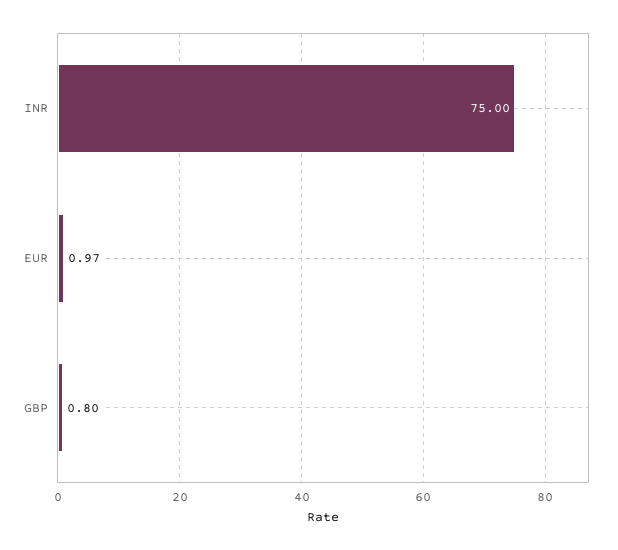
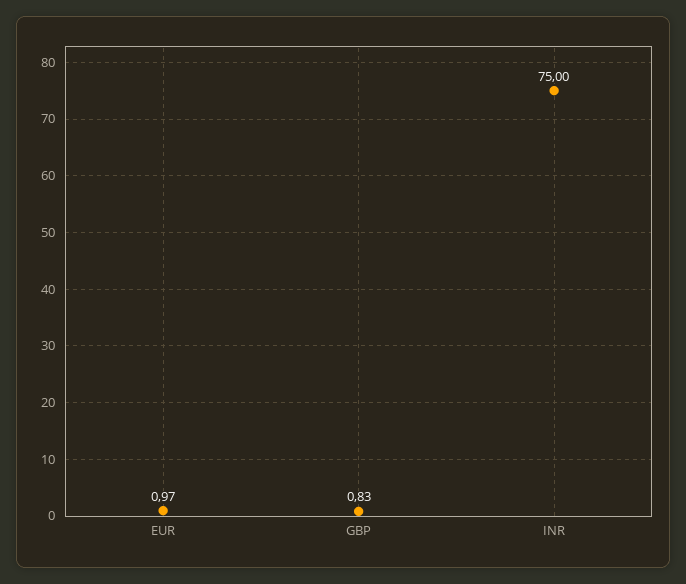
GBP: 0.8 -> 0.83

